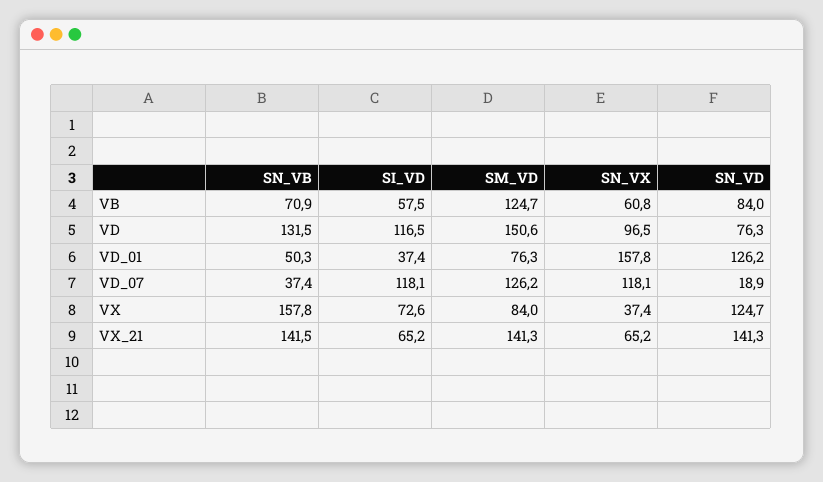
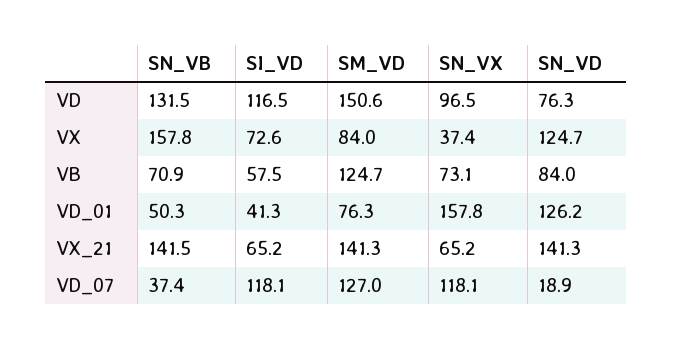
SN_VX, VB: 60.8 -> 73.1
SI_VD, VD_01: 37.4 -> 41.3
SM_VD, VD_07: 126.2 -> 127

